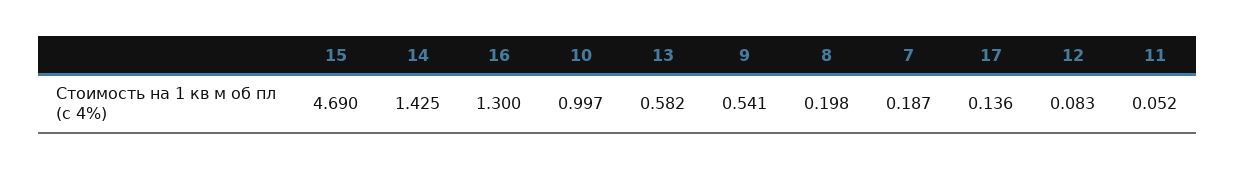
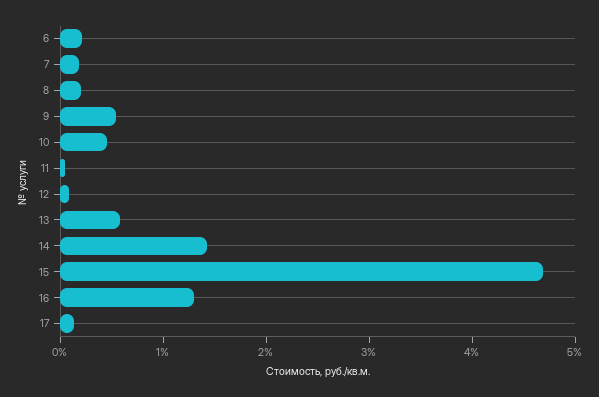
10: 0.997 -> 0.4
6: none -> 0.2

